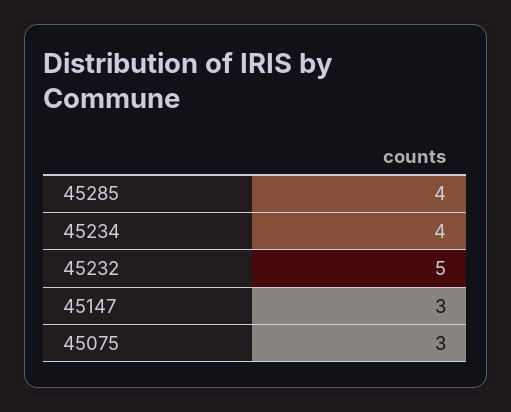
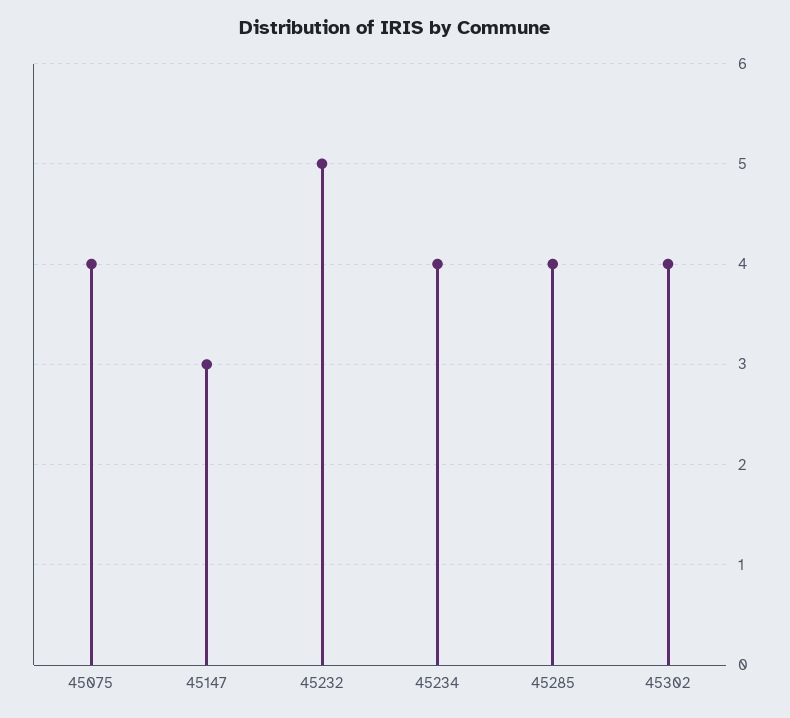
45075: 3 -> 4
45302: none -> 4

